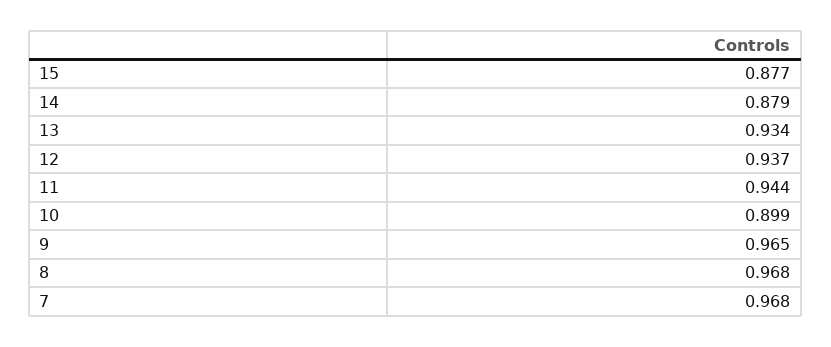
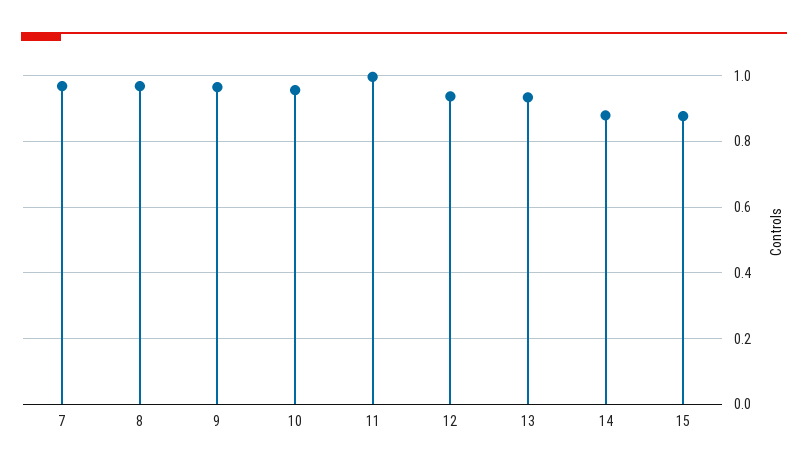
11: 0.944 -> 1
10: 0.899 -> 0.96

